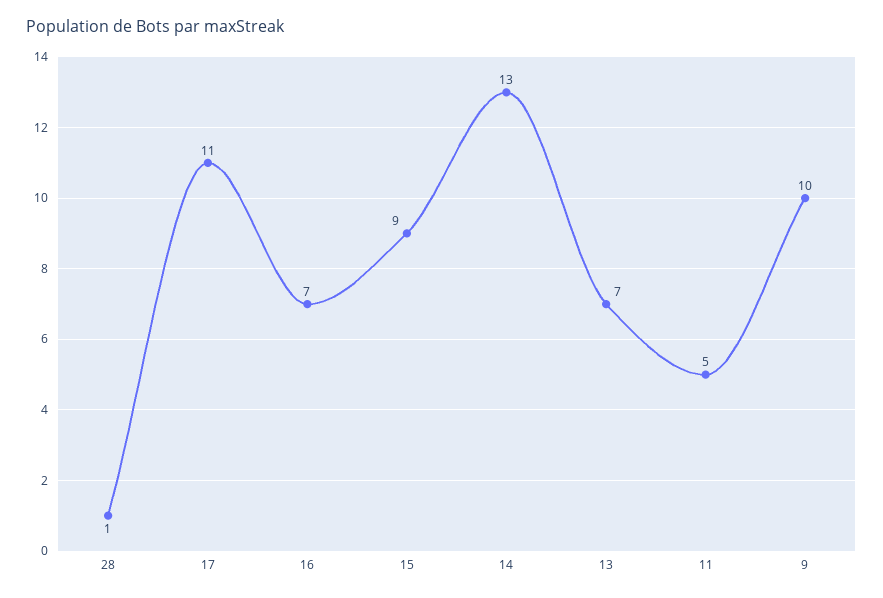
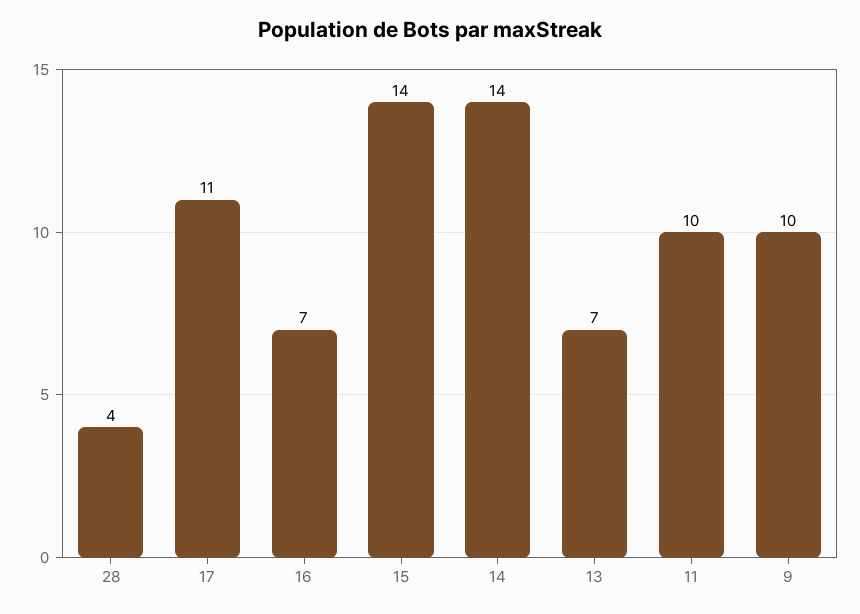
28: 1 -> 4
15: 9 -> 14
14: 13 -> 14
11: 5 -> 10

